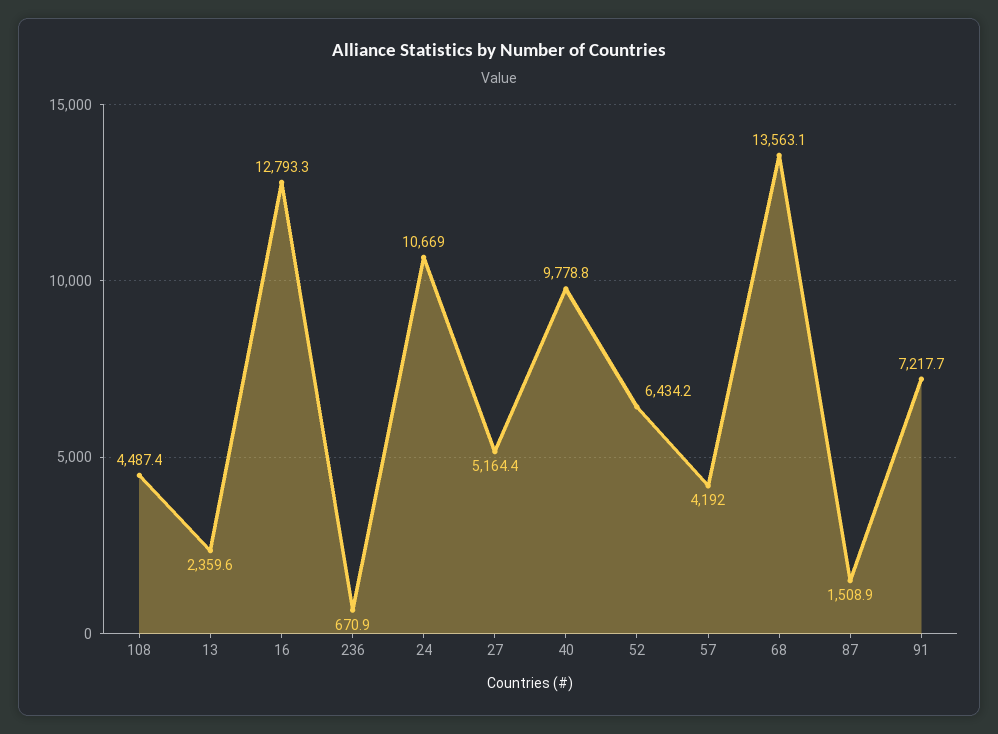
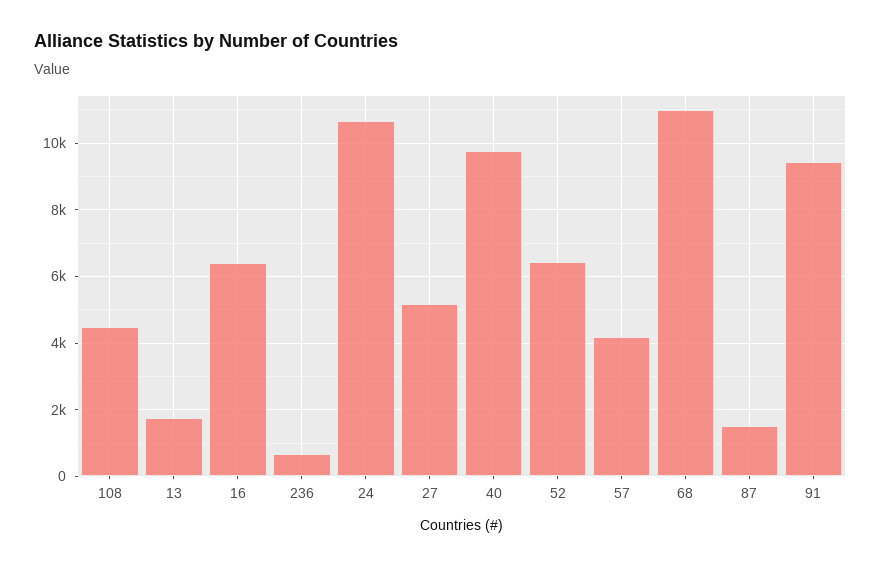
13: 2359.6 -> 1800
16: 12793.3 -> 6400
68: 13563.1 -> 11000
91: 7217.7 -> 9400

